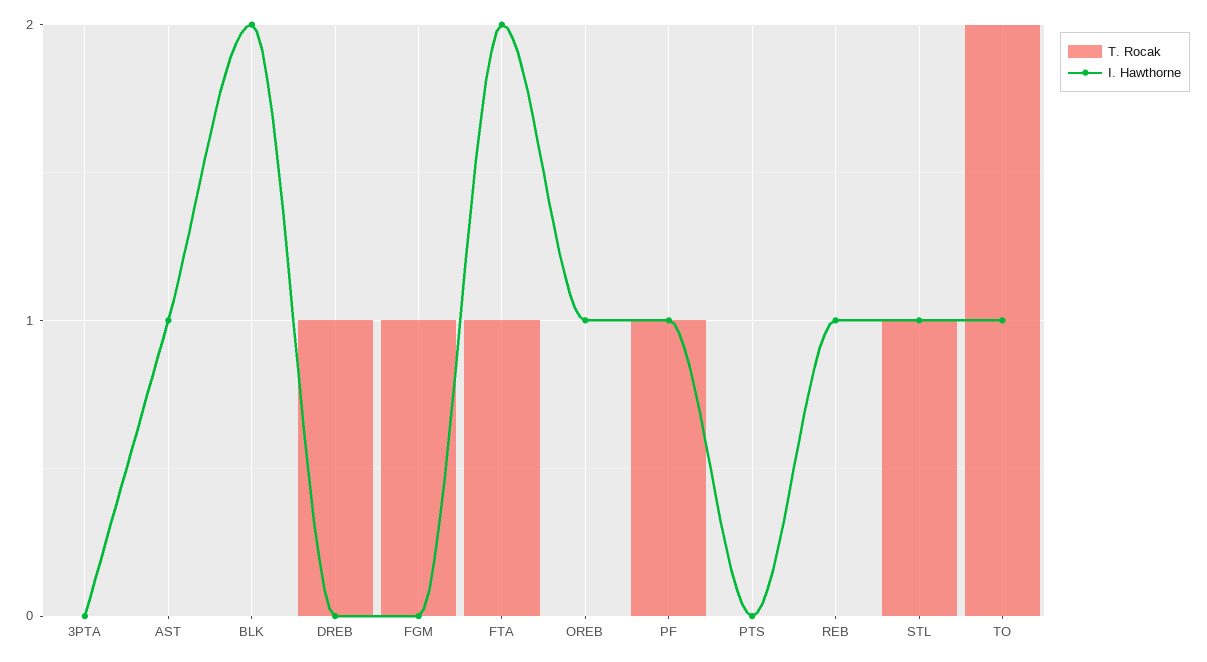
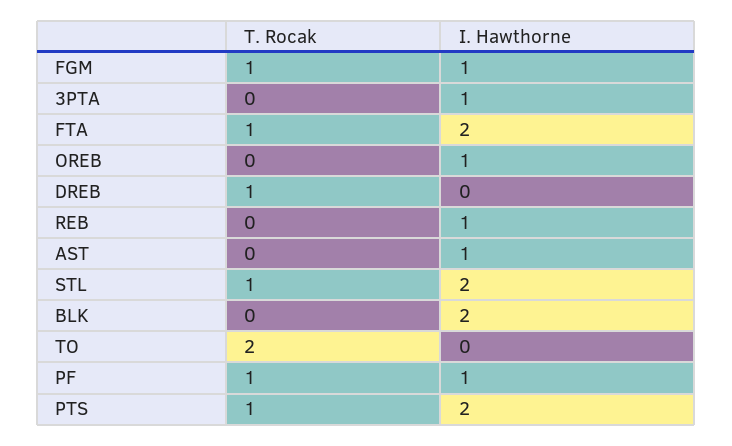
I. Hawthorne, 3PTA: 0 -> 1
I. Hawthorne, FGM: 0 -> 1
T. Rocak, PTS: 0 -> 1
I. Hawthorne, PTS: 0 -> 2
I. Hawthorne, STL: 1 -> 2
I. Hawthorne, TO: 1 -> 0

